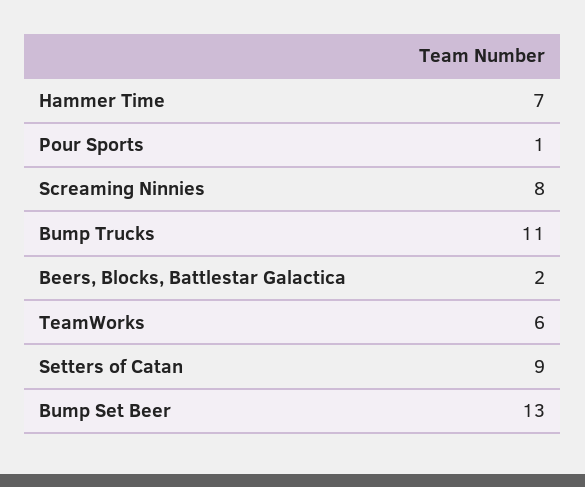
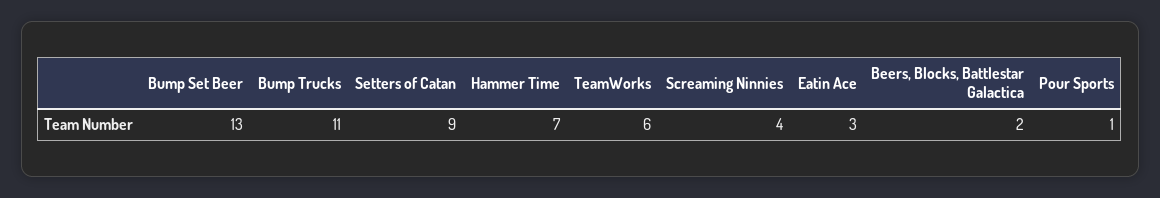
Screaming Ninnies: 8 -> 4
Eatin Ace: none -> 3

